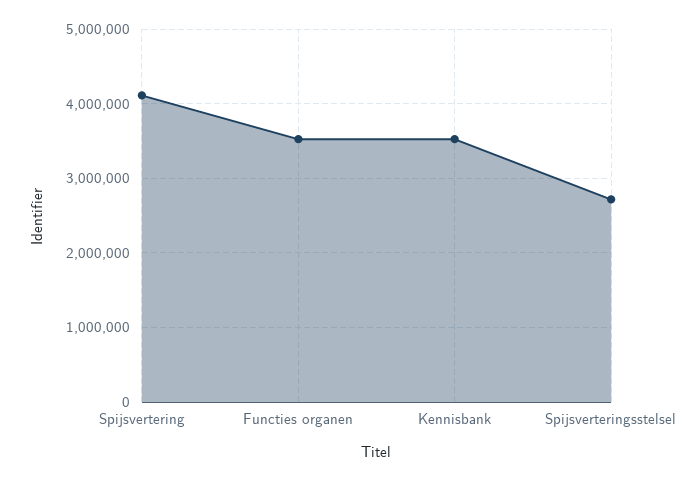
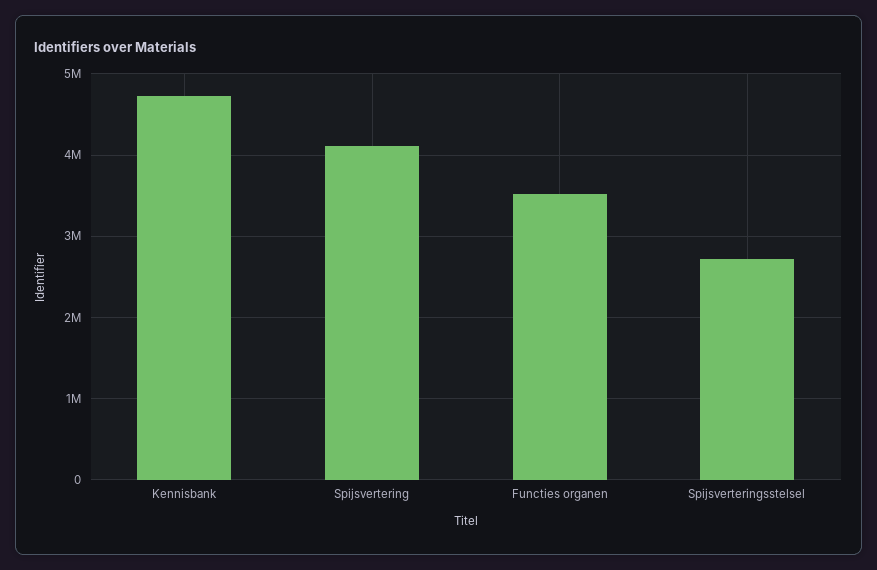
Kennisbank: 3500000 -> 4700000

